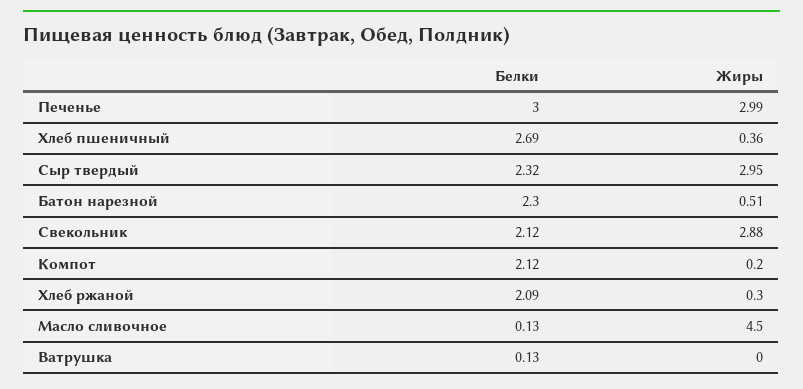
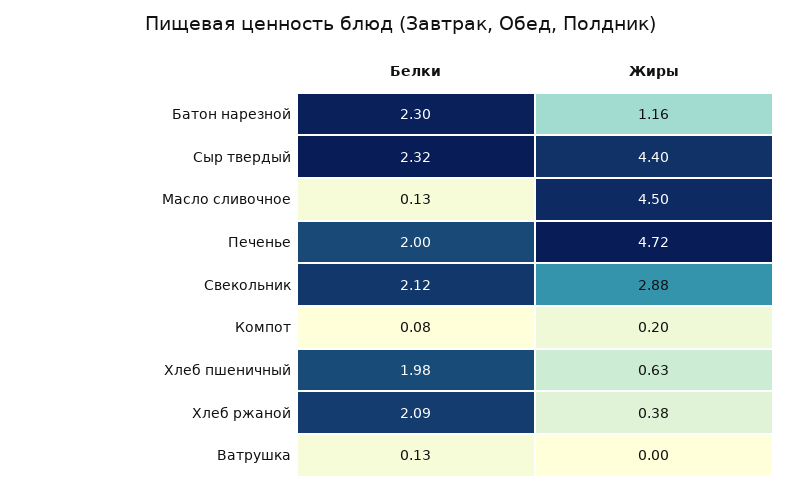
Белки, Печенье: 3 -> 2
Жиры, Печенье: 2.99 -> 4.72
Белки, Хлеб пшеничный: 2.69 -> 1.98
Жиры, Хлеб пшеничный: 0.36 -> 0.63
Жиры, Сыр твердый: 2.95 -> 4.4
Жиры, Батон нарезной: 0.51 -> 1.16
Белки, Компот: 2.12 -> 0.08
Жиры, Хлеб ржаной: 0.3 -> 0.38

